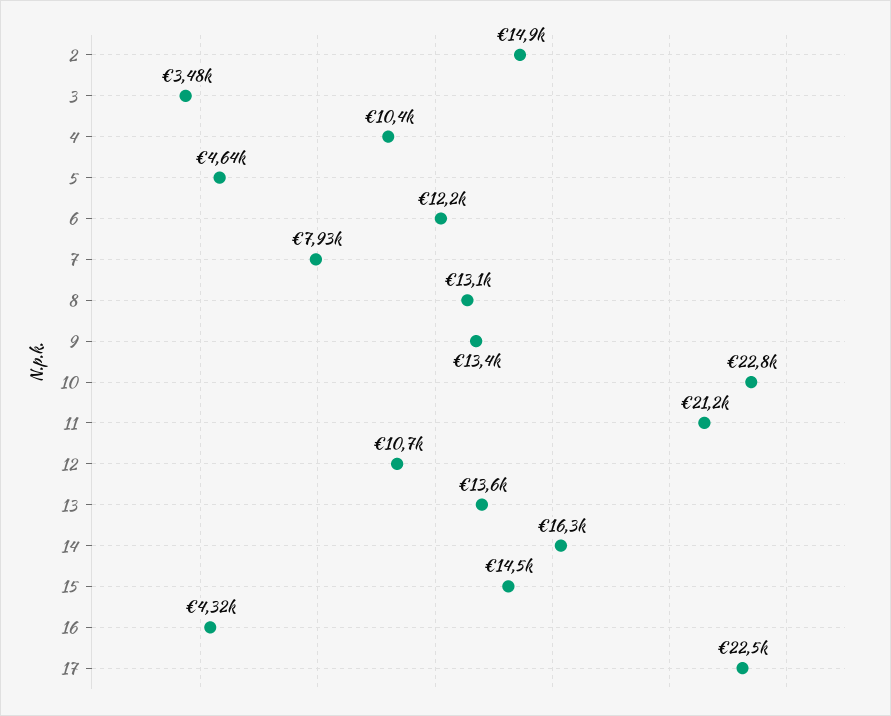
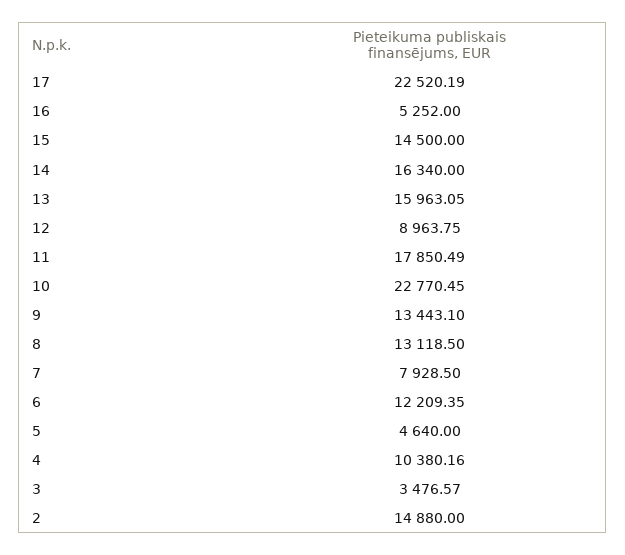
11: 21200 -> 17850.49
12: 10700 -> 8963.75
13: 13600 -> 15963.05
16: 4320 -> 5252

